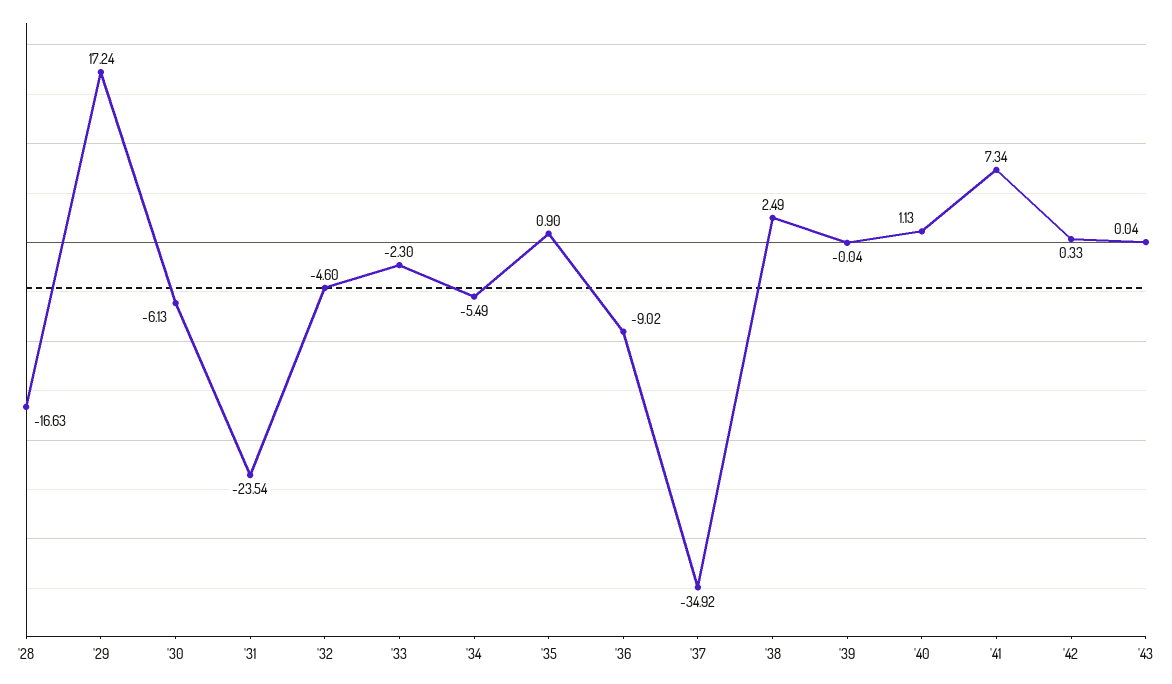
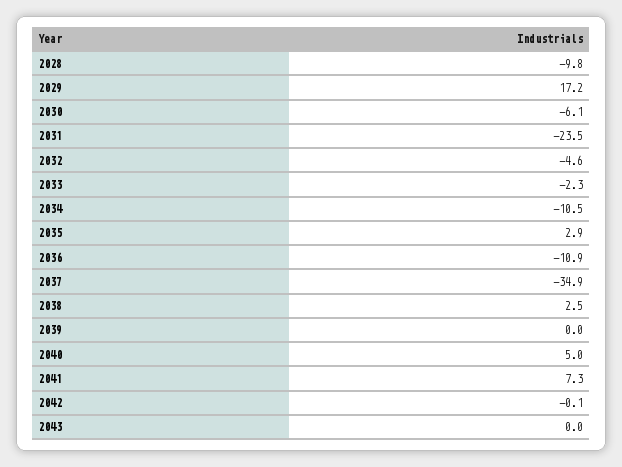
'28: -16.63 -> -9.8
'34: -5.49 -> -10.5
'35: 0.9 -> 2.9
'36: -9.02 -> -10.9
'40: 1.13 -> 5
'42: 0.33 -> -0.1

